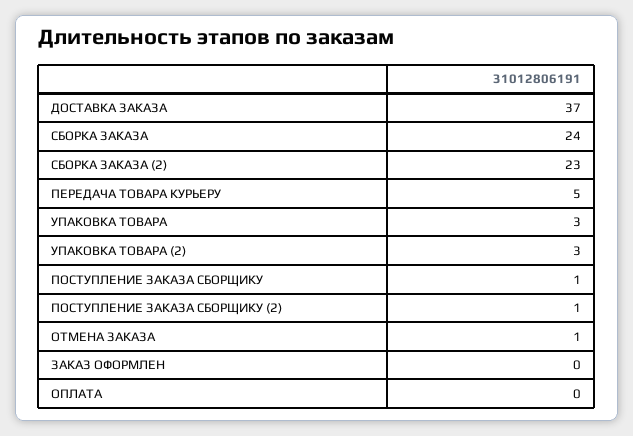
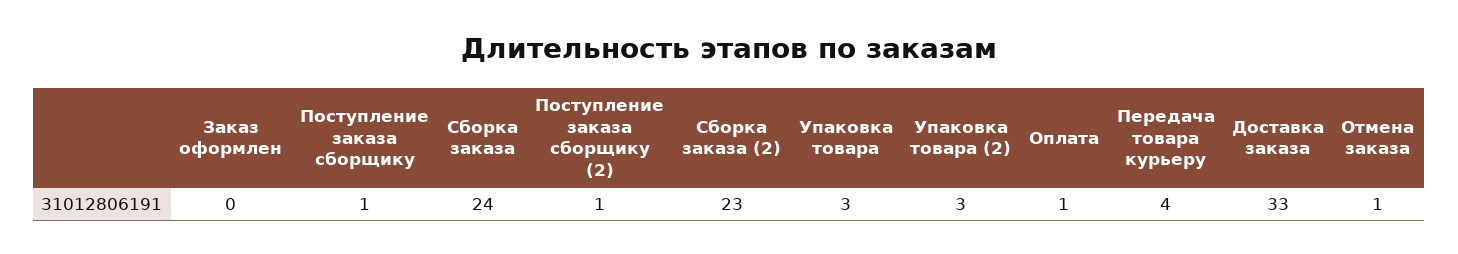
ДОСТАВКА ЗАКАЗА: 37 -> 33
ПЕРЕДАЧА ТОВАРА КУРЬЕРУ: 5 -> 4
ОПЛАТА: 0 -> 1

